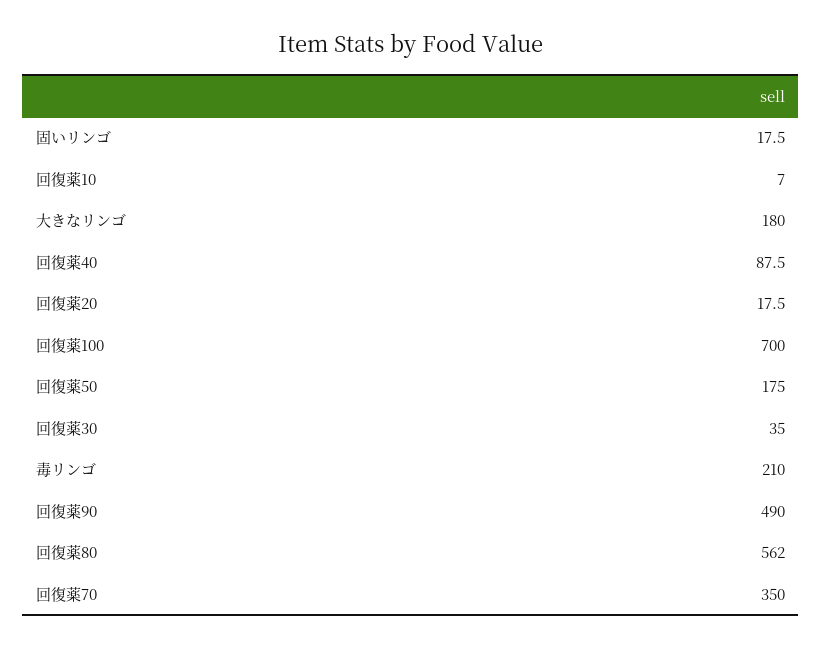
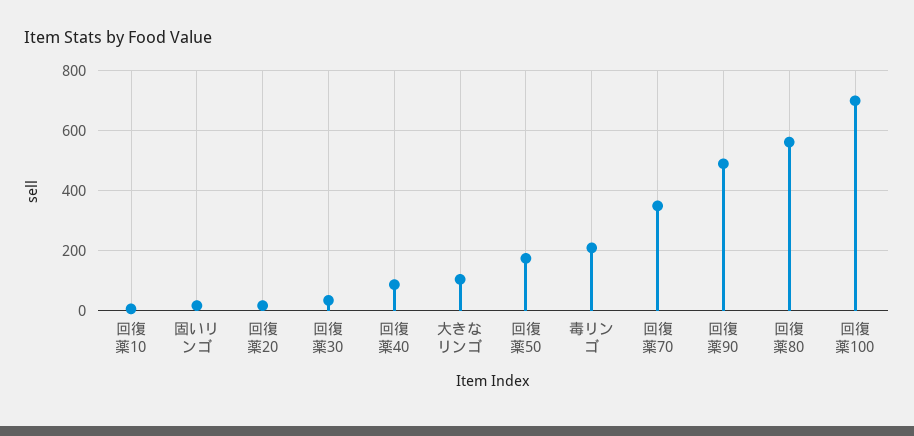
大きなリンゴ: 180 -> 100

